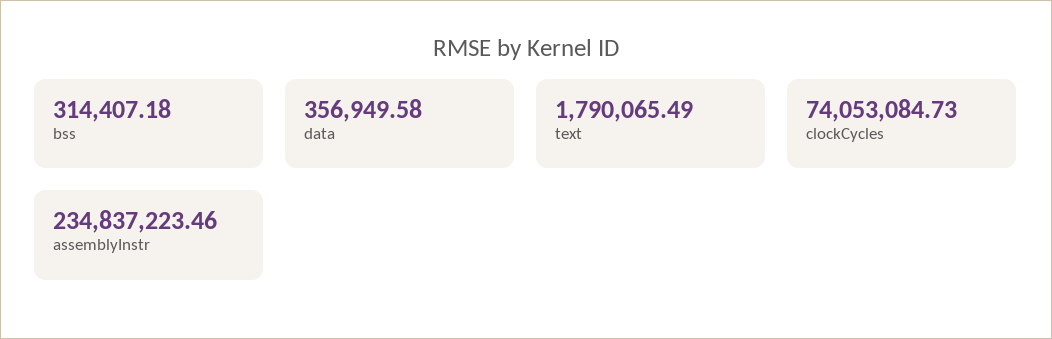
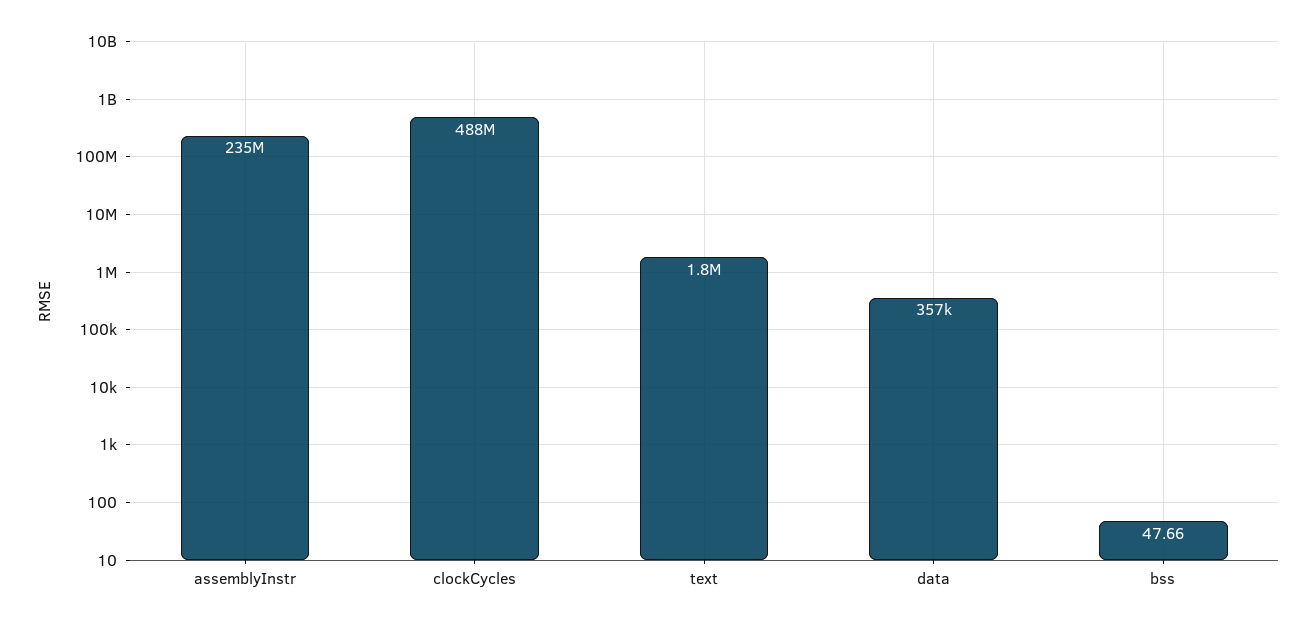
bss: 314407.18 -> 47.66
clockCycles: 74053084.73 -> 488000000

